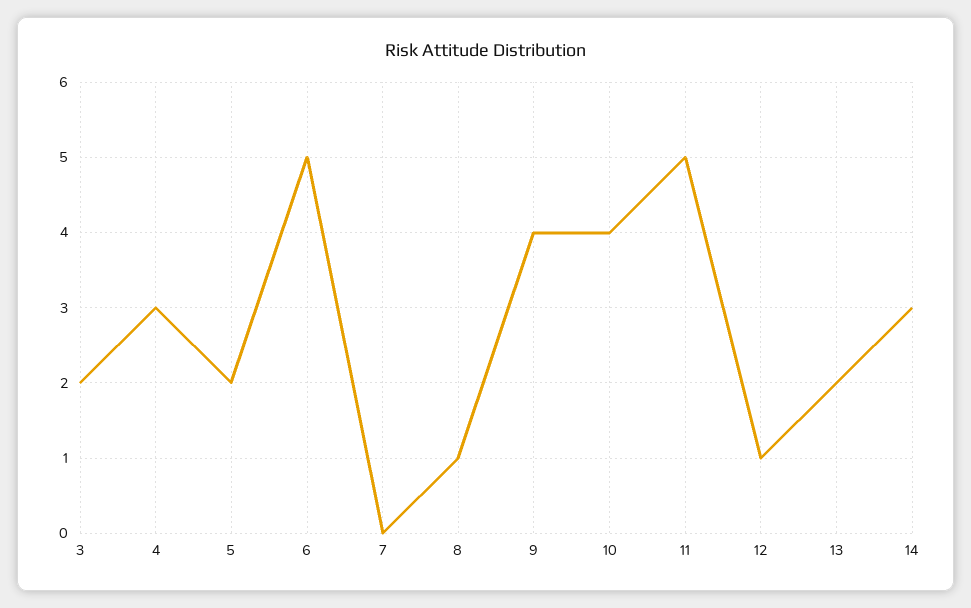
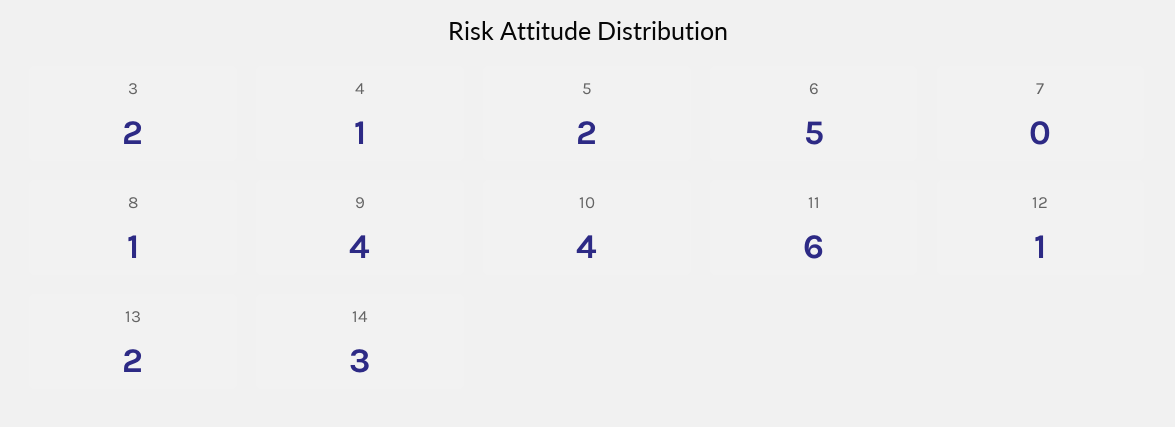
4: 3 -> 1
11: 5 -> 6

